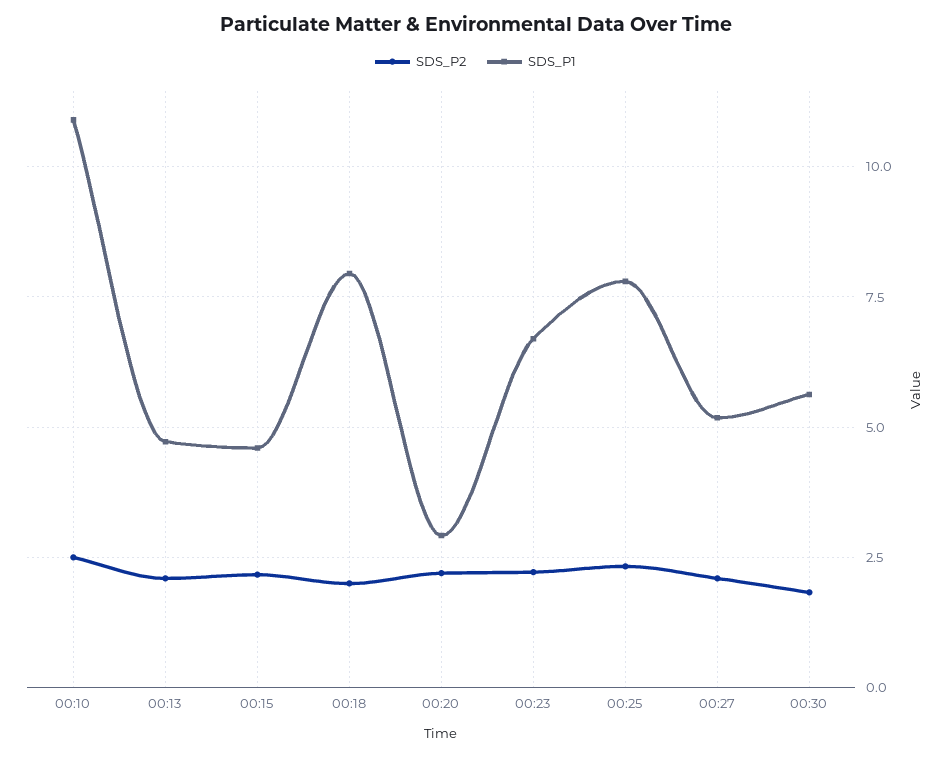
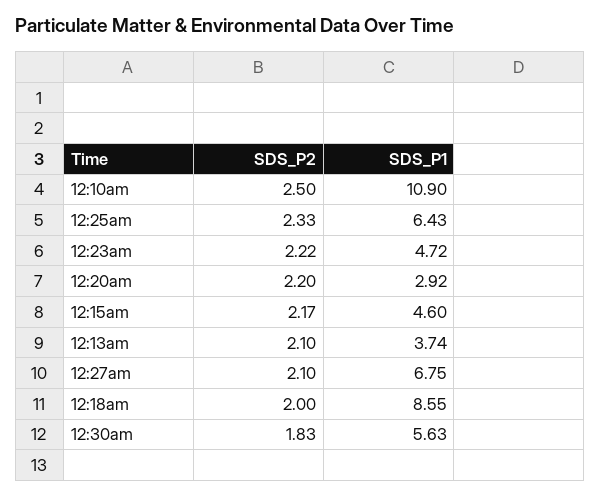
SDS_P1, 00:13: 4.75 -> 3.74
SDS_P1, 00:18: 8 -> 8.55
SDS_P1, 00:23: 6.75 -> 4.72
SDS_P1, 00:25: 7.75 -> 6.43
SDS_P1, 00:27: 5.25 -> 6.75

